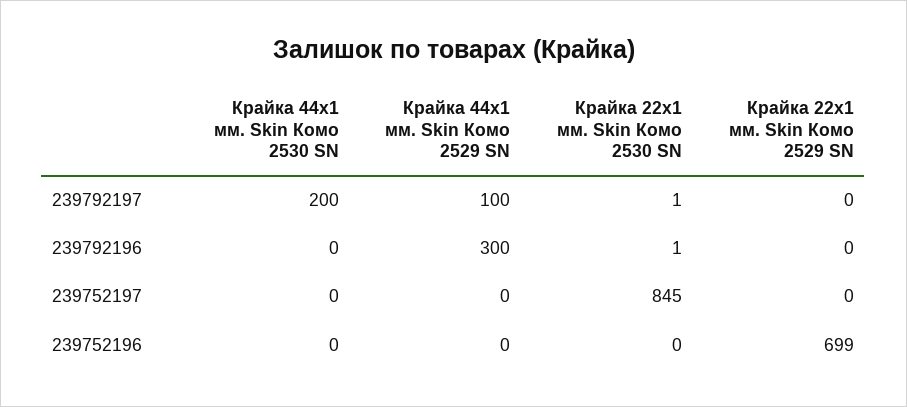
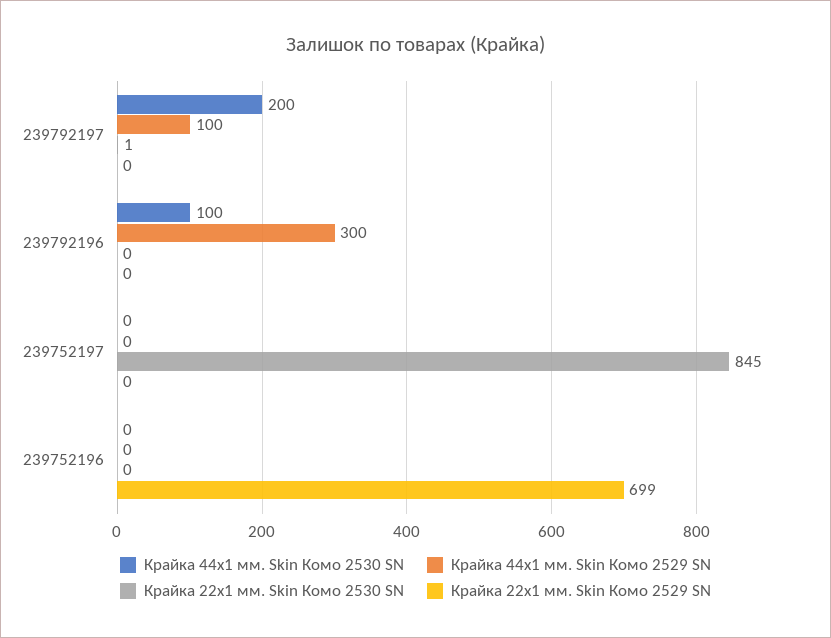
Крайка 44x1 мм. Skin Комо 2530 SN, 239792196: 0 -> 100
Крайка 22x1 мм. Skin Комо 2530 SN, 239792196: 1 -> 0

